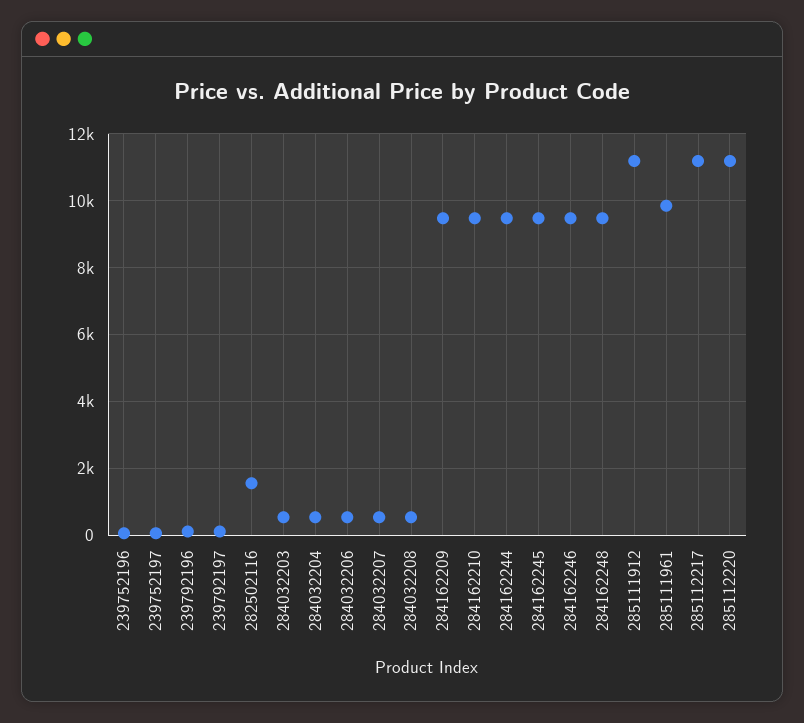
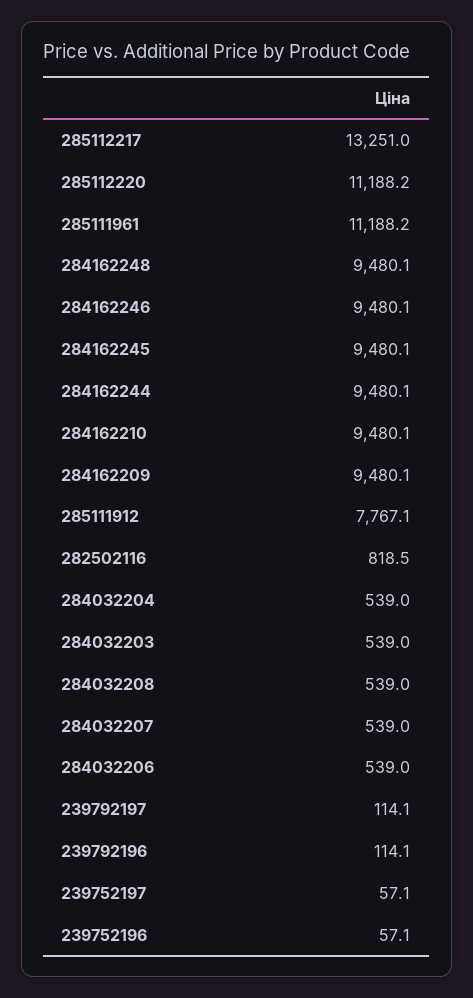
282502116: 1600 -> 818.5
285111912: 11200 -> 7767.1
285111961: 9800 -> 11188.2
285112217: 11200 -> 13251

